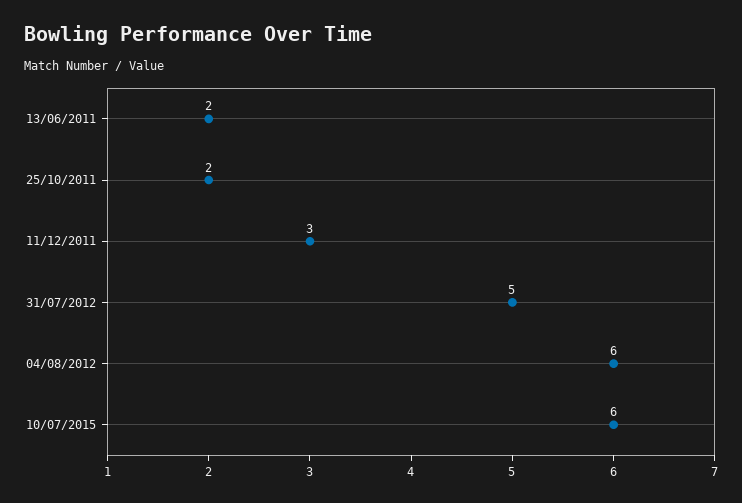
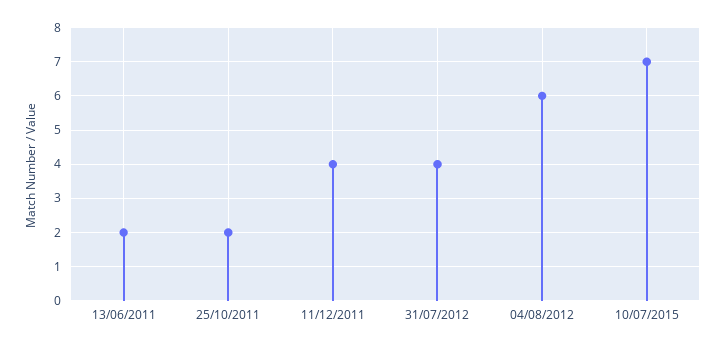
11/12/2011: 3 -> 4
31/07/2012: 5 -> 4
10/07/2015: 6 -> 7

